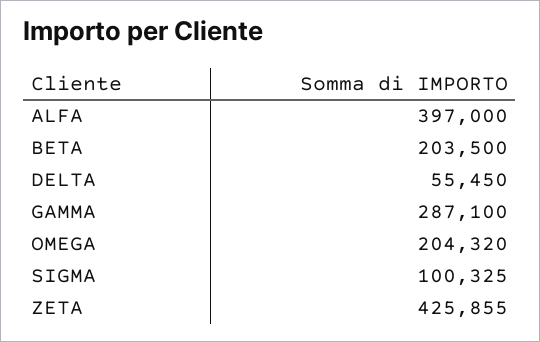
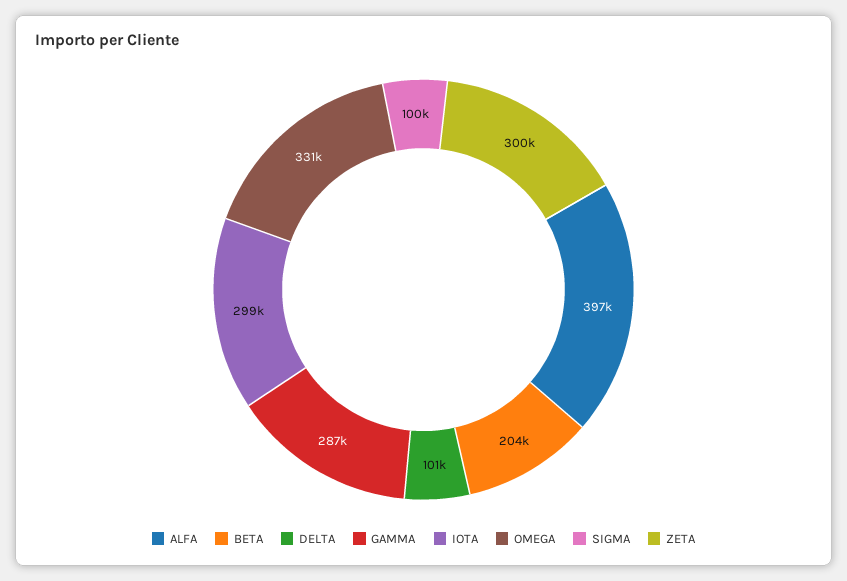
DELTA: 55450 -> 101000
OMEGA: 204320 -> 331000
ZETA: 425855 -> 300000
IOTA: none -> 299000

